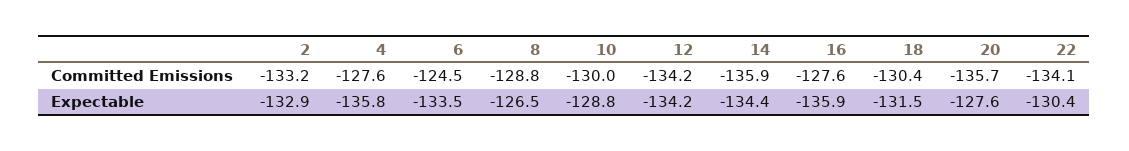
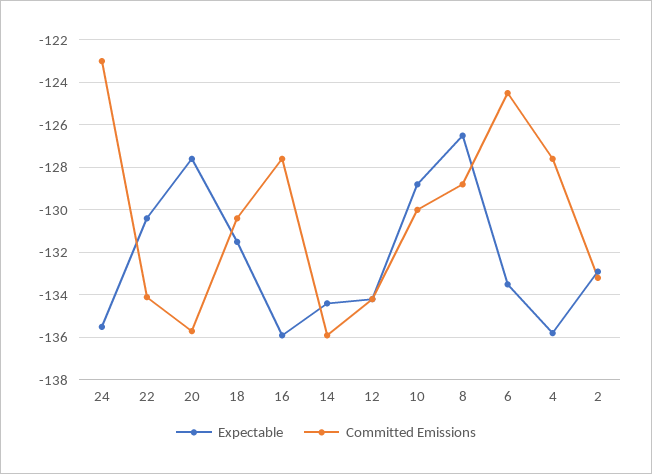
Expectable, 24: none -> -135.5
Committed Emissions, 24: none -> -123

